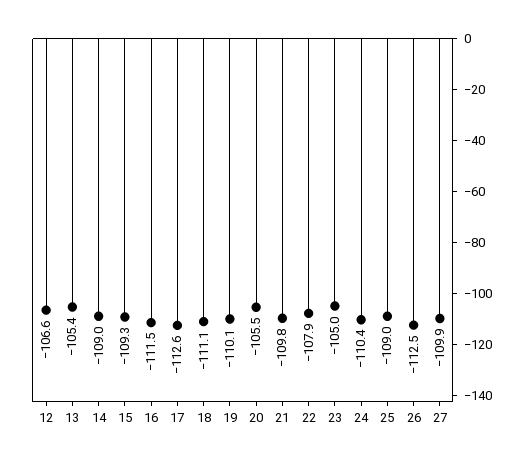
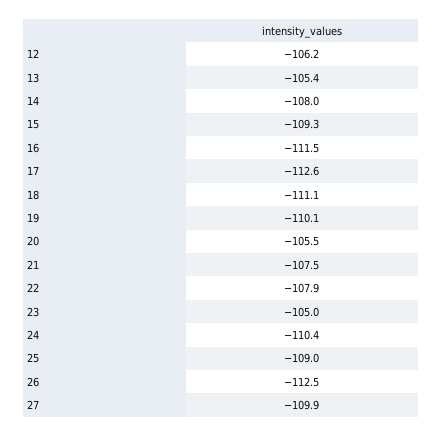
12: -106.6 -> -106.2
14: -109 -> -108
21: -109.8 -> -107.5

